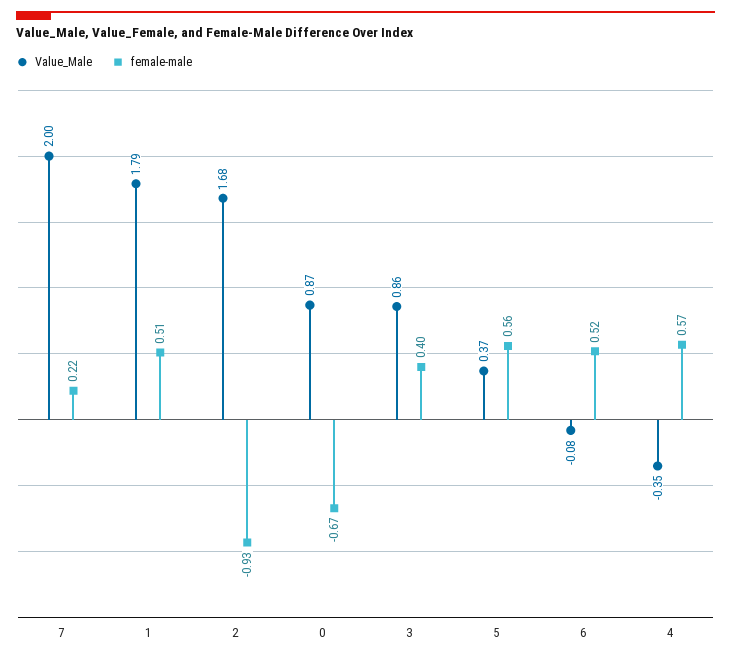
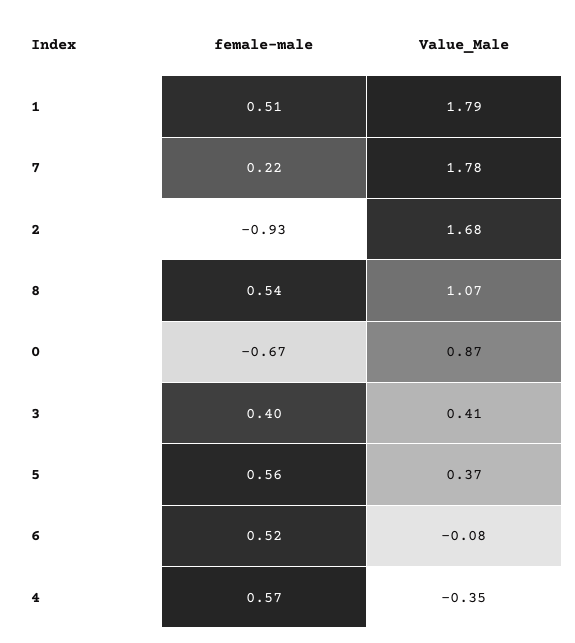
Value_Male, 7: 2 -> 1.78
Value_Male, 3: 0.86 -> 0.41
female-male, 8: none -> 0.54
Value_Male, 8: none -> 1.07

